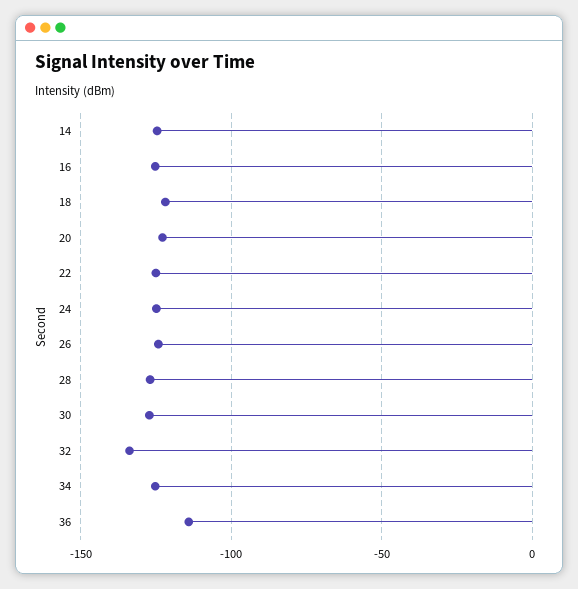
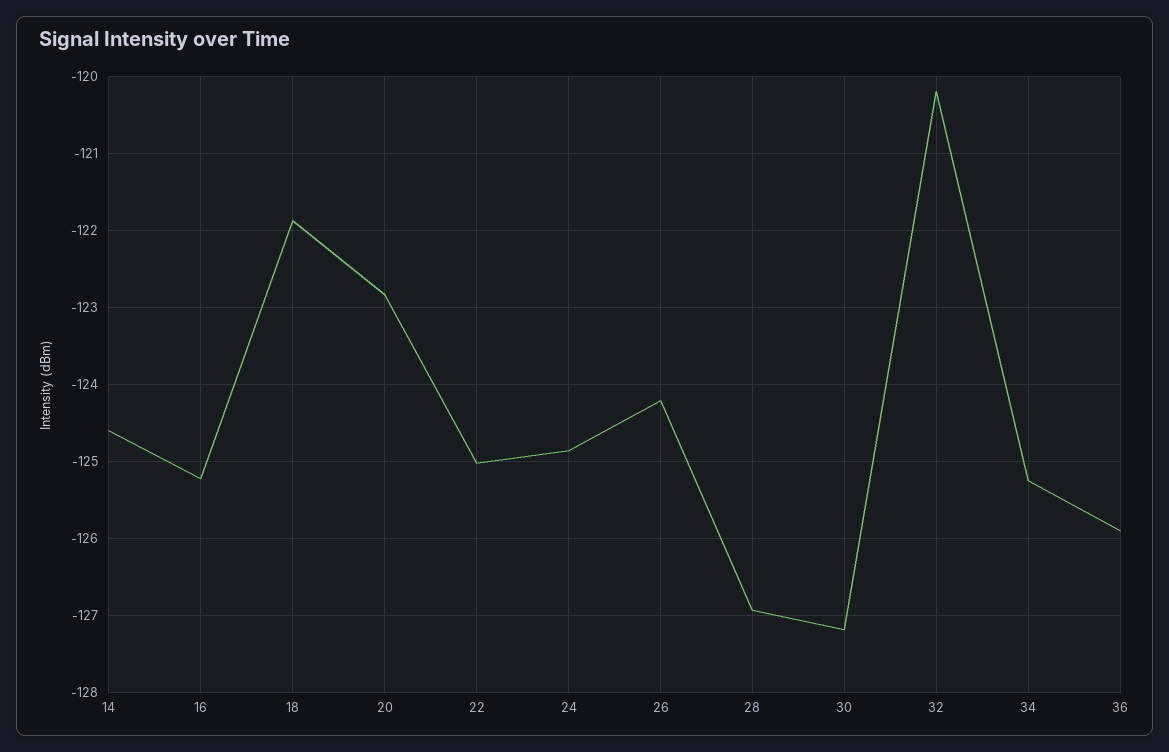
32: -135 -> -120.2
36: -115 -> -125.9

